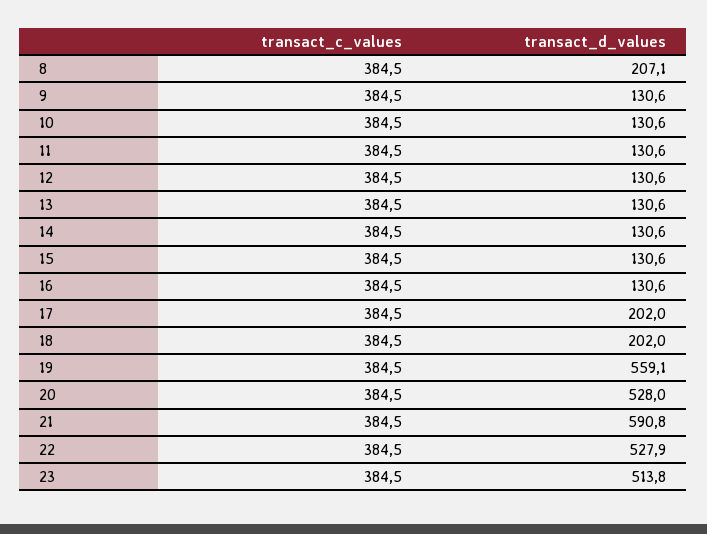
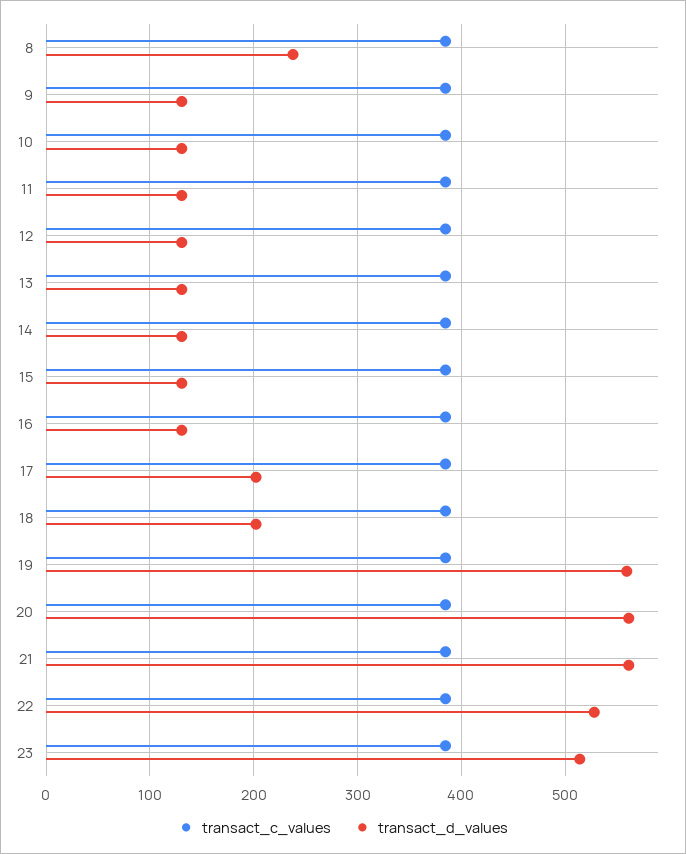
transact_d_values, 8: 207.1 -> 240
transact_d_values, 20: 528 -> 560
transact_d_values, 21: 590.8 -> 560

